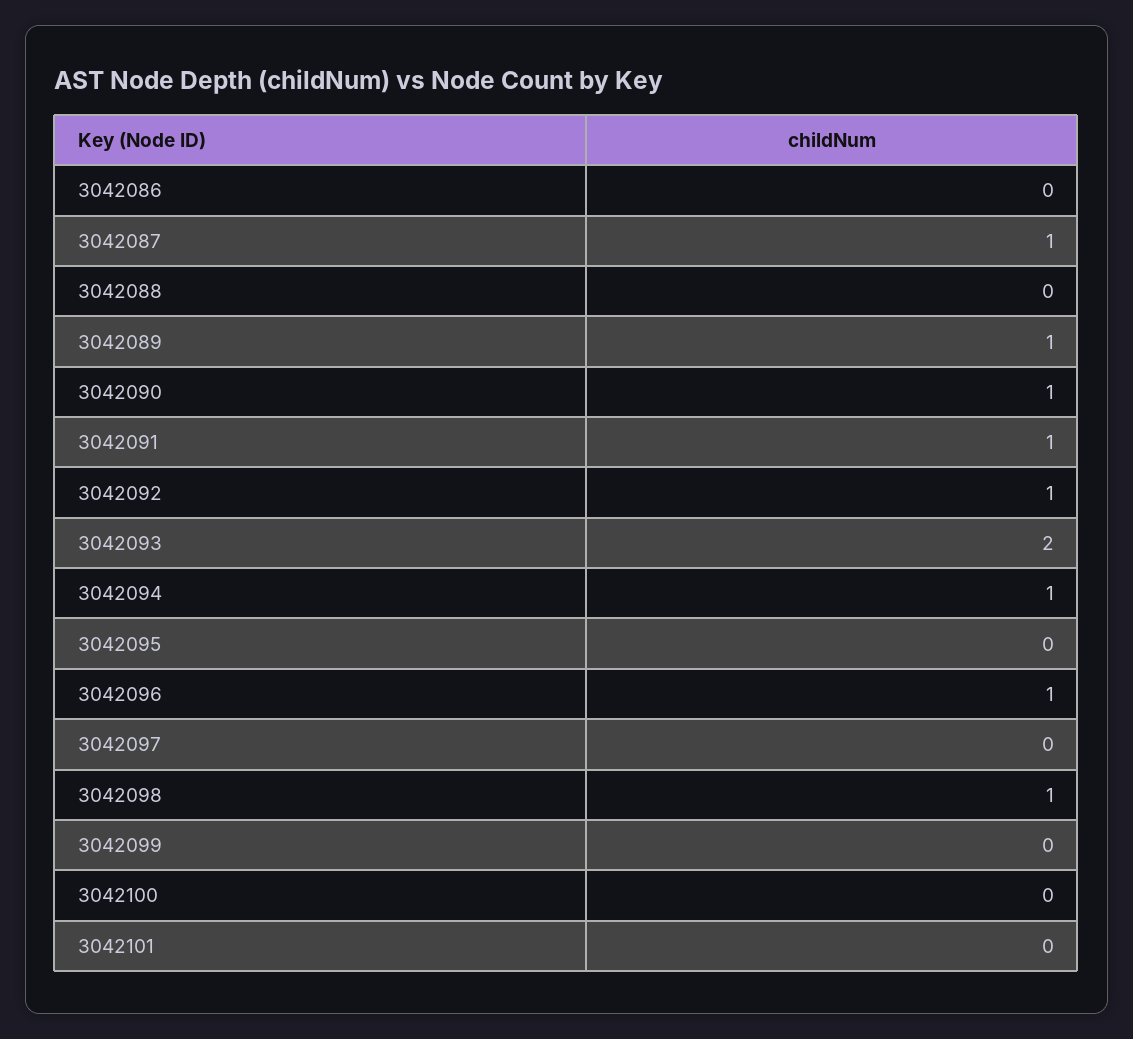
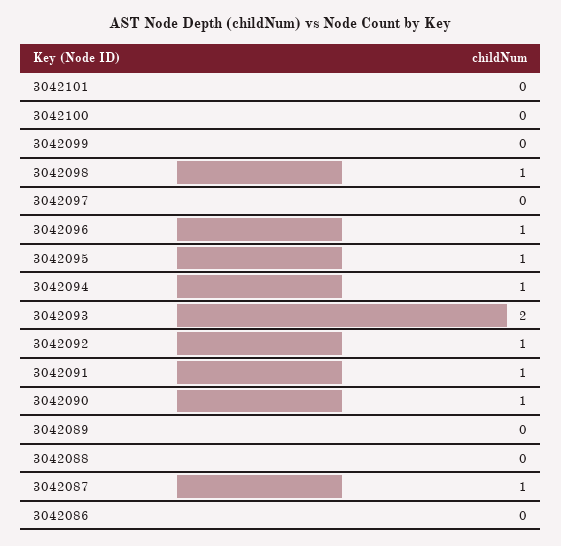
3042089: 1 -> 0
3042095: 0 -> 1

